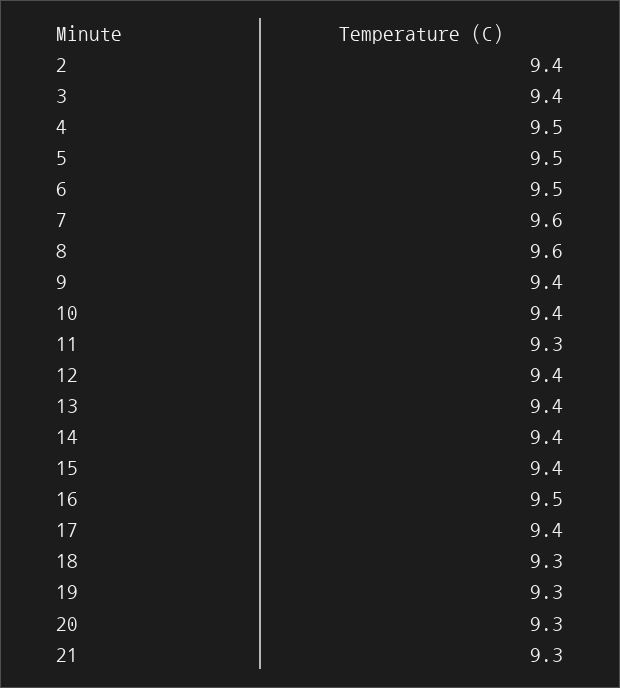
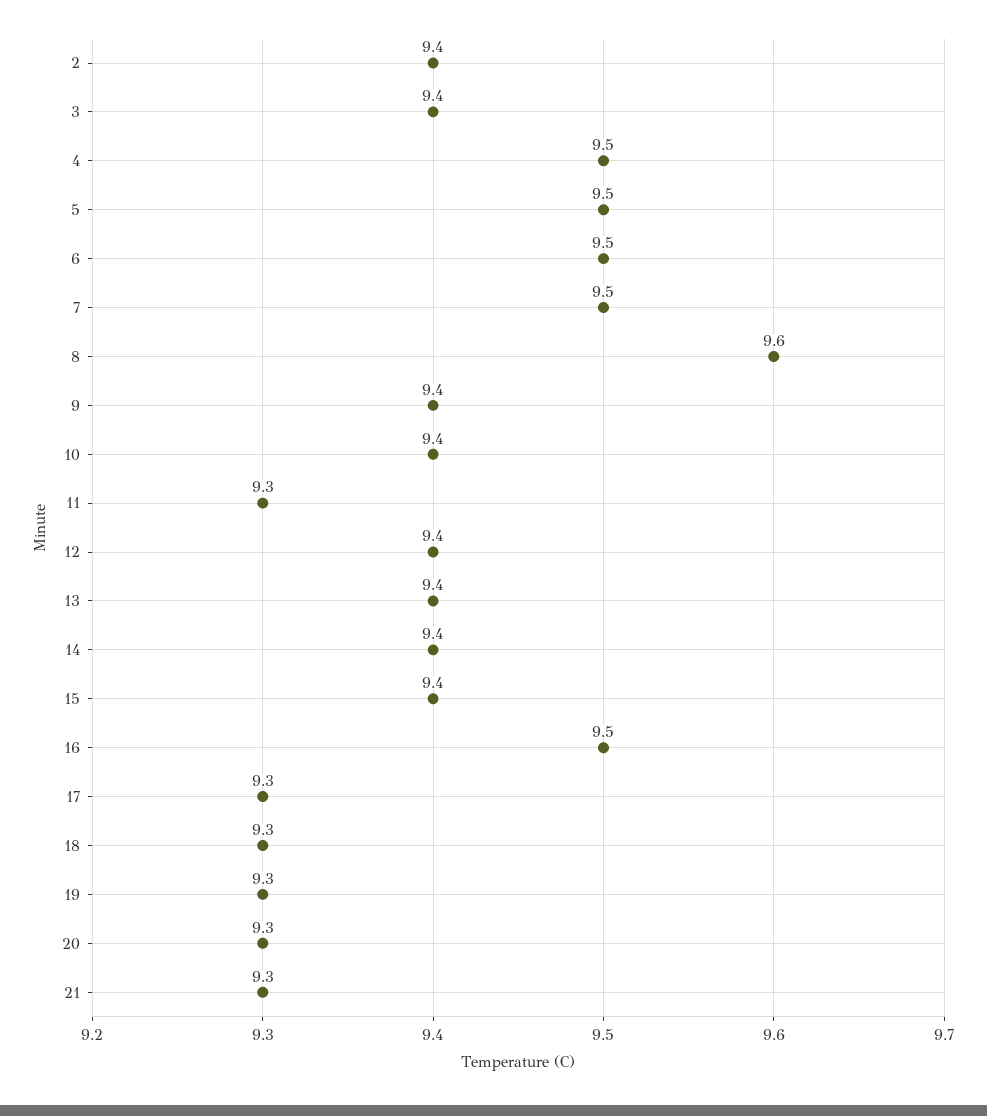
7: 9.6 -> 9.5
17: 9.4 -> 9.3

